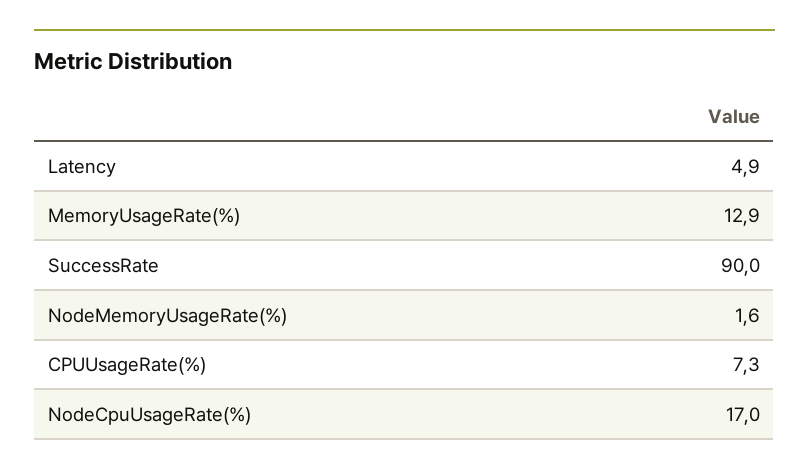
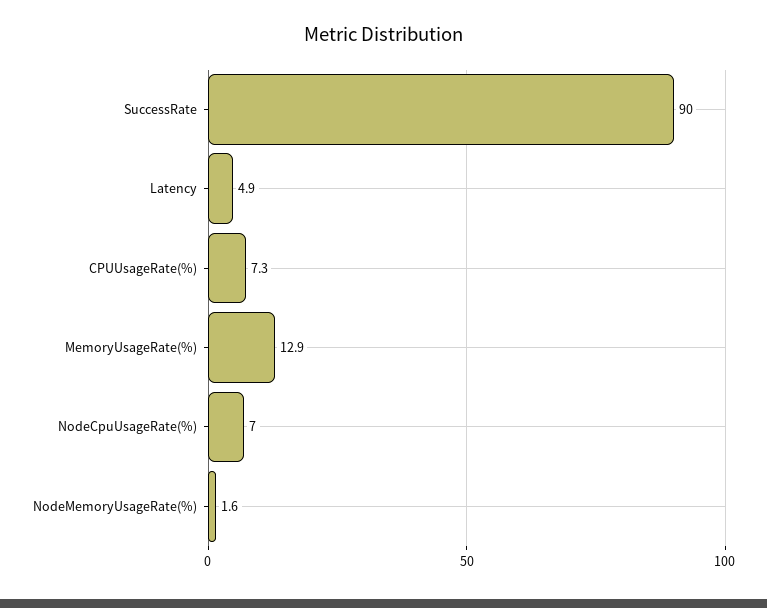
NodeCpuUsageRate(%): 17 -> 7

